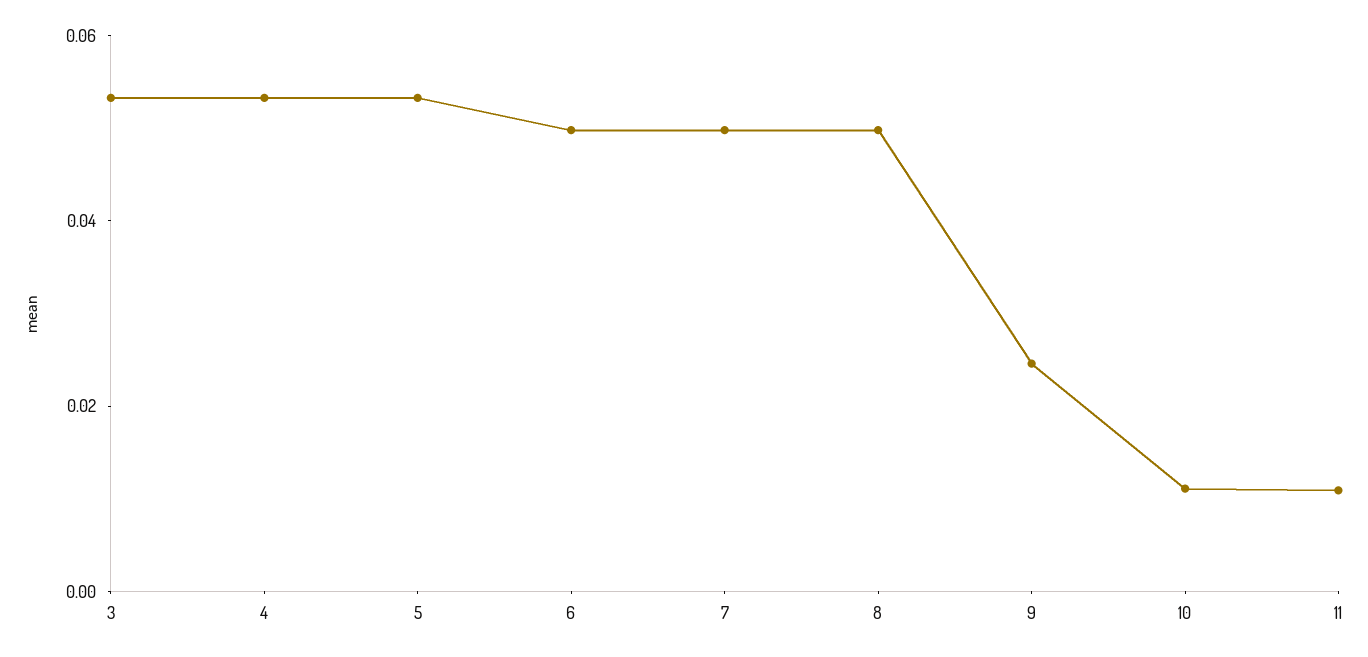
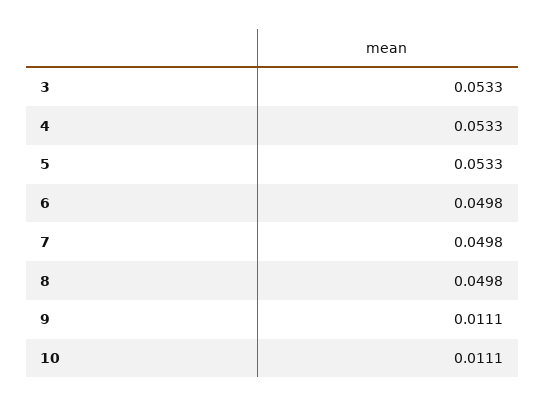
9: 0.025 -> 0.0111
11: 0.01 -> none

